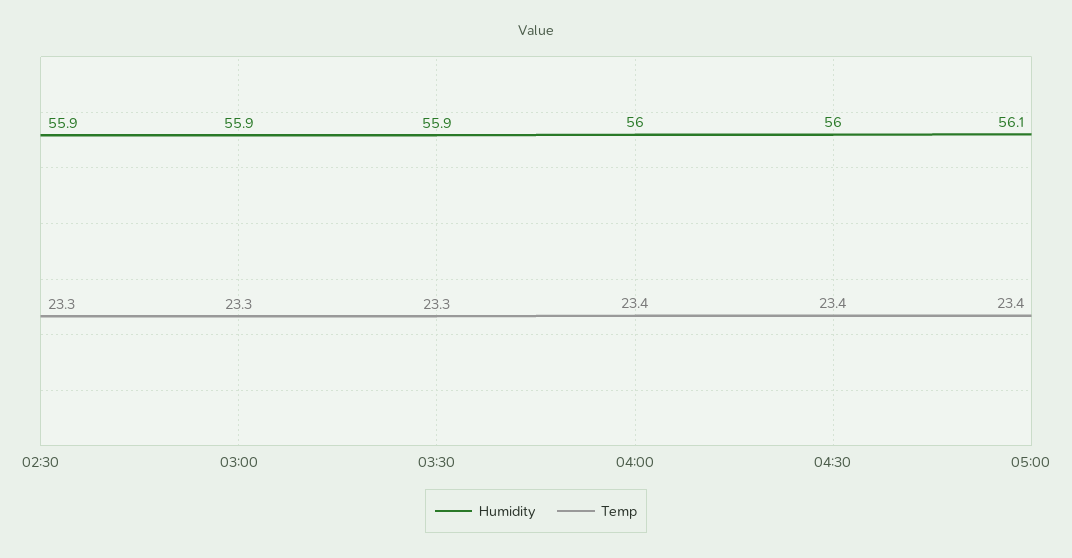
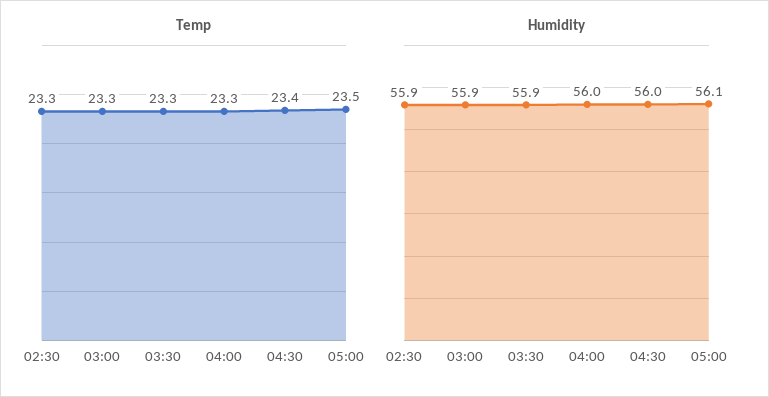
Temp, 04:00: 23.4 -> 23.3
Temp, 05:00: 23.4 -> 23.5

